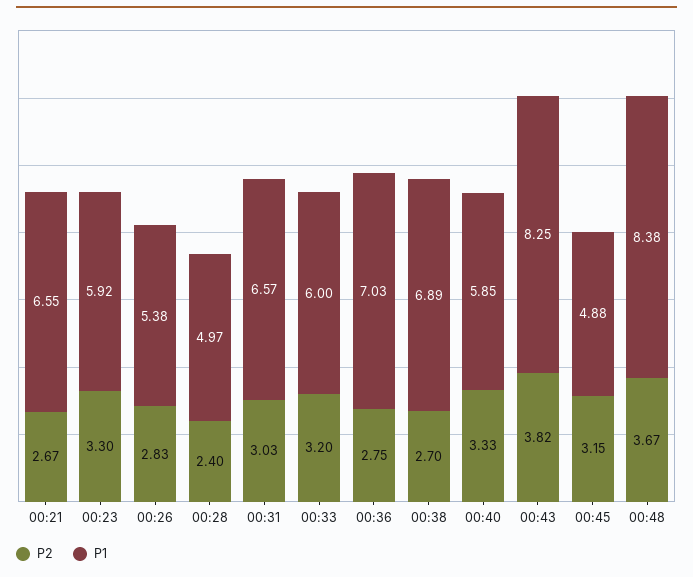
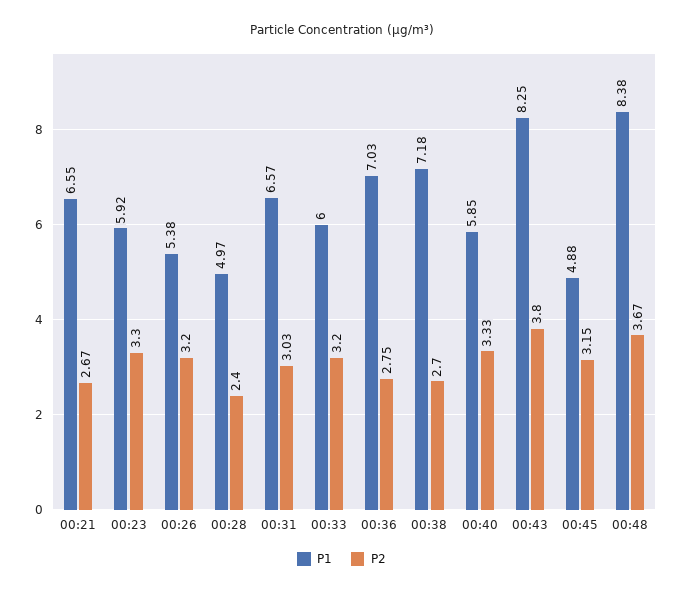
P2, 00:26: 2.83 -> 3.2
P1, 00:38: 6.89 -> 7.18
P2, 00:43: 3.82 -> 3.8

